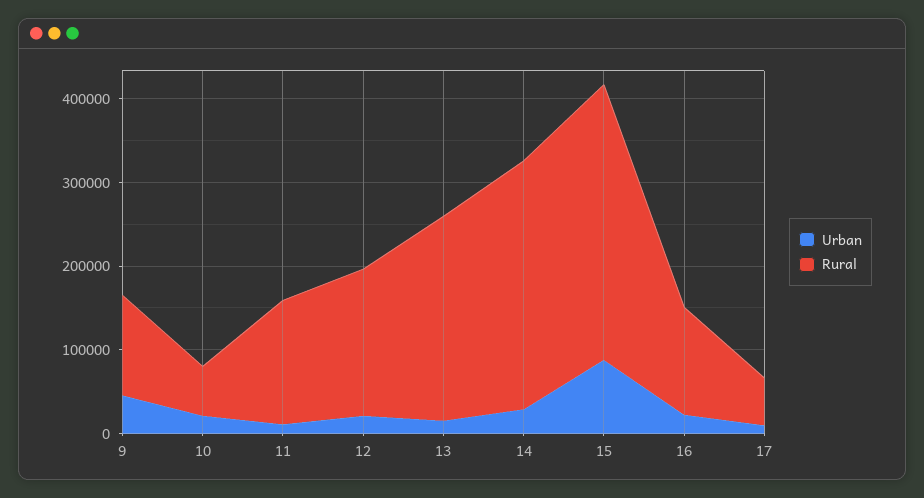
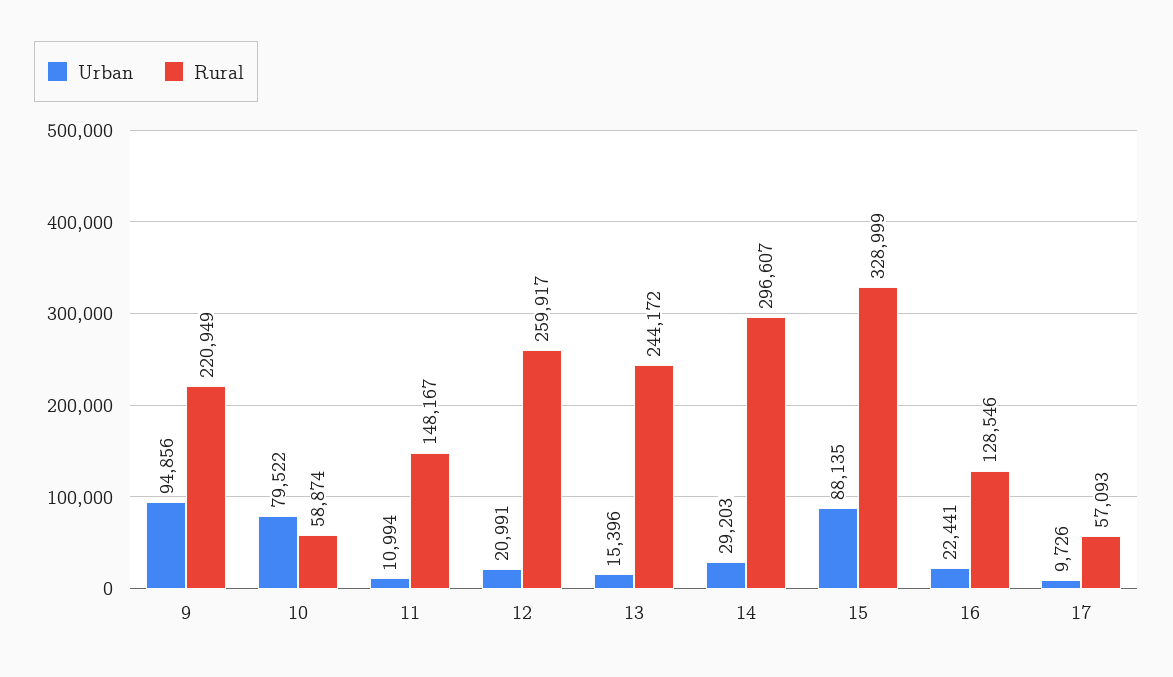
Urban, 9: 40000 -> 94856
Rural, 9: 120000 -> 220949
Urban, 10: 20000 -> 79522
Rural, 12: 180000 -> 259917

